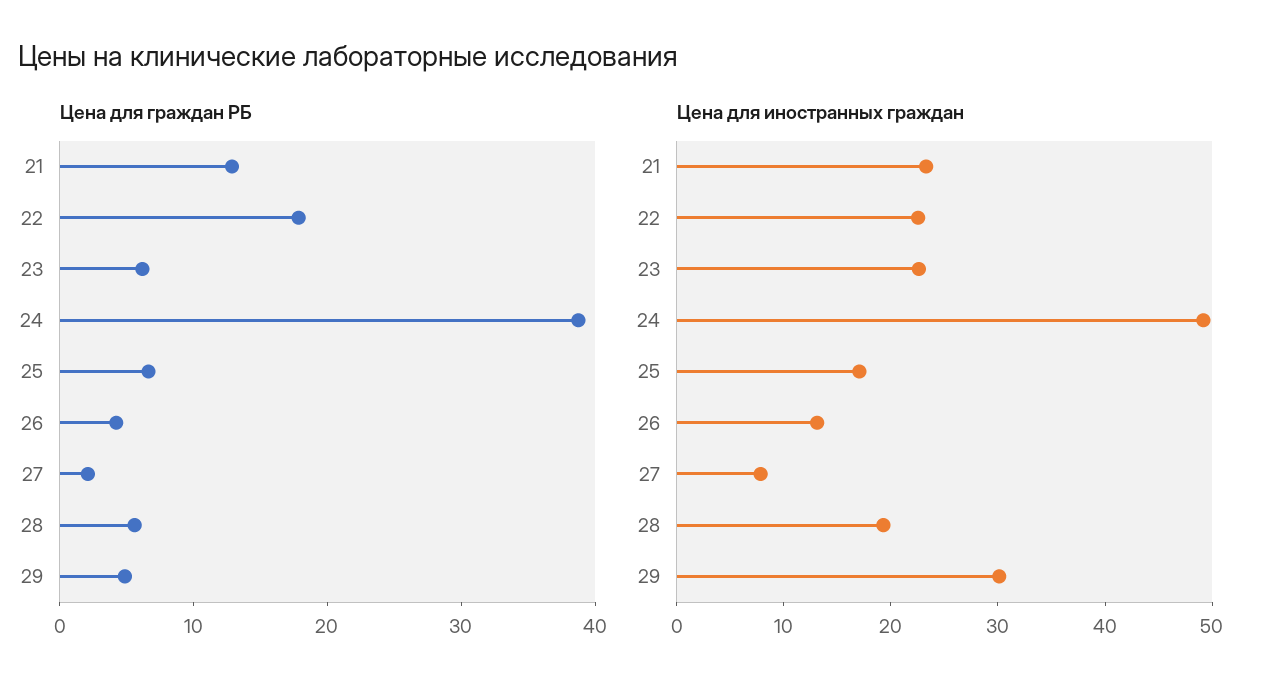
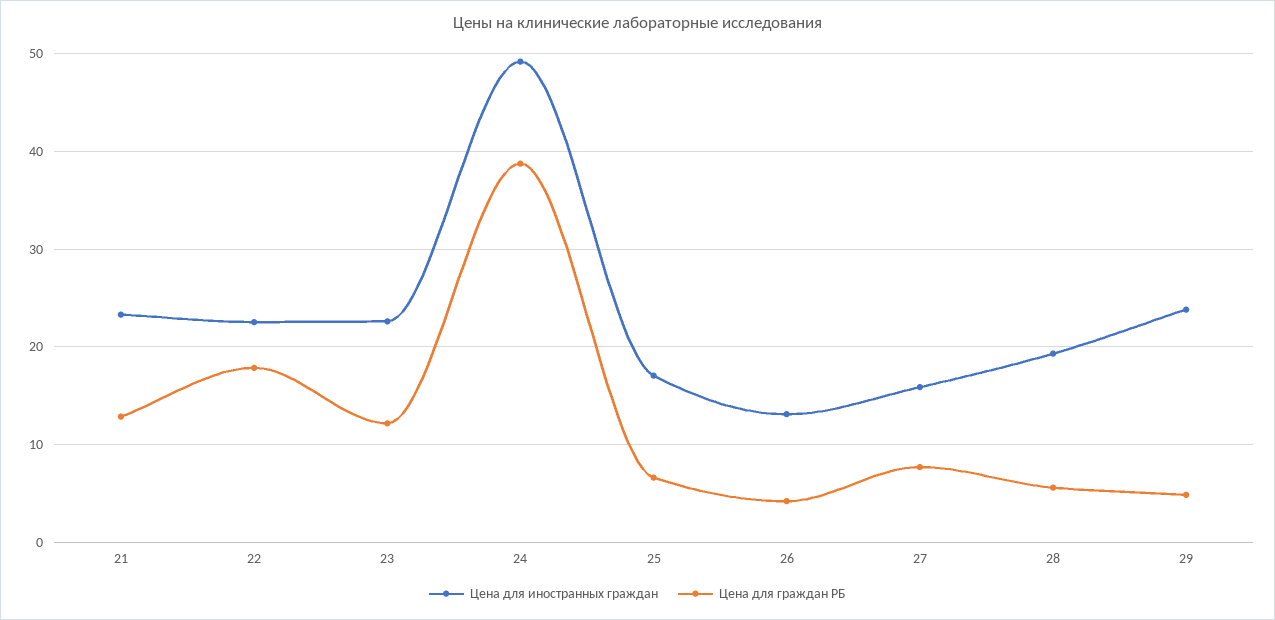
Цена для граждан РБ, 23: 6 -> 12
Цена для граждан РБ, 27: 2 -> 8
Цена для иностранных граждан, 27: 8 -> 16
Цена для иностранных граждан, 29: 30 -> 24

